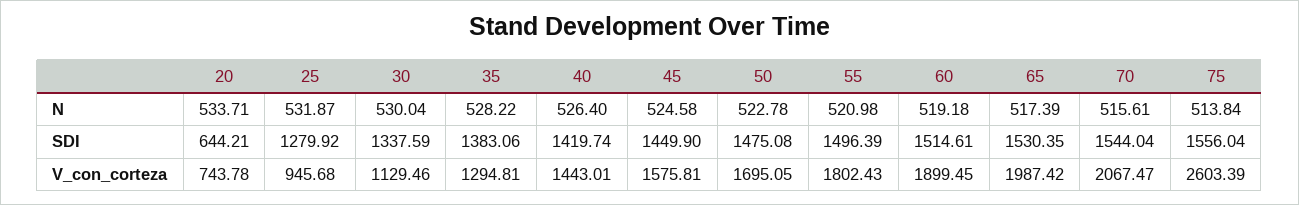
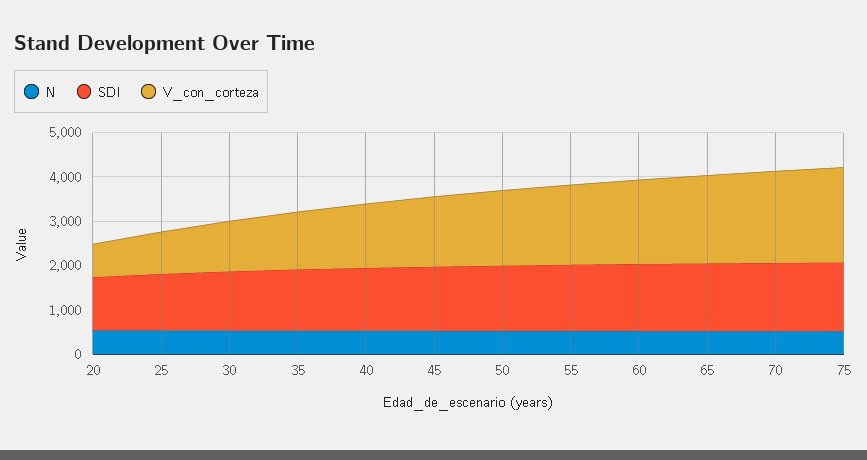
SDI, 20: 644.21 -> 1200
V_con_corteza, 75: 2603.39 -> 2200

